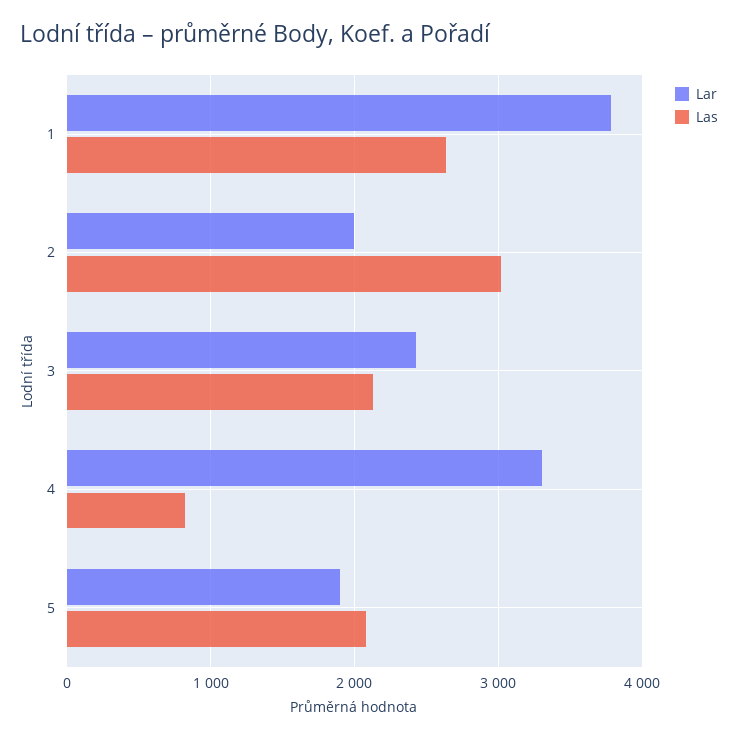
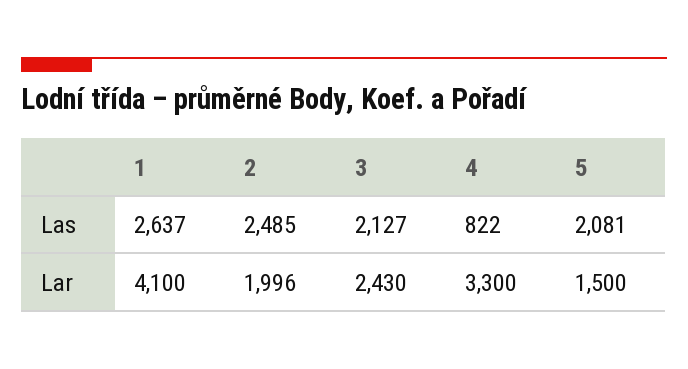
Lar, 1: 3800 -> 4100
Las, 2: 3000 -> 2485
Lar, 5: 1900 -> 1500

